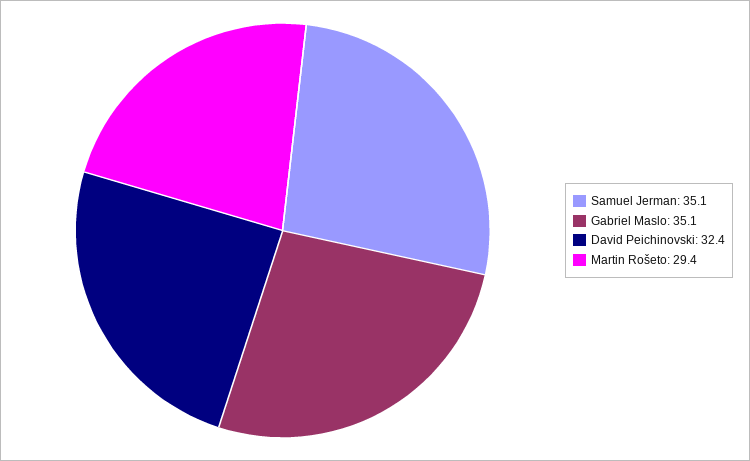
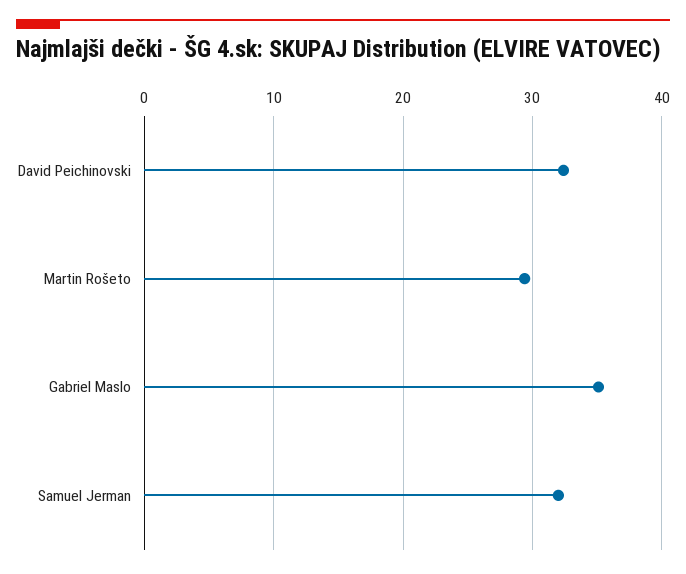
Samuel Jerman: 35.1 -> 32

